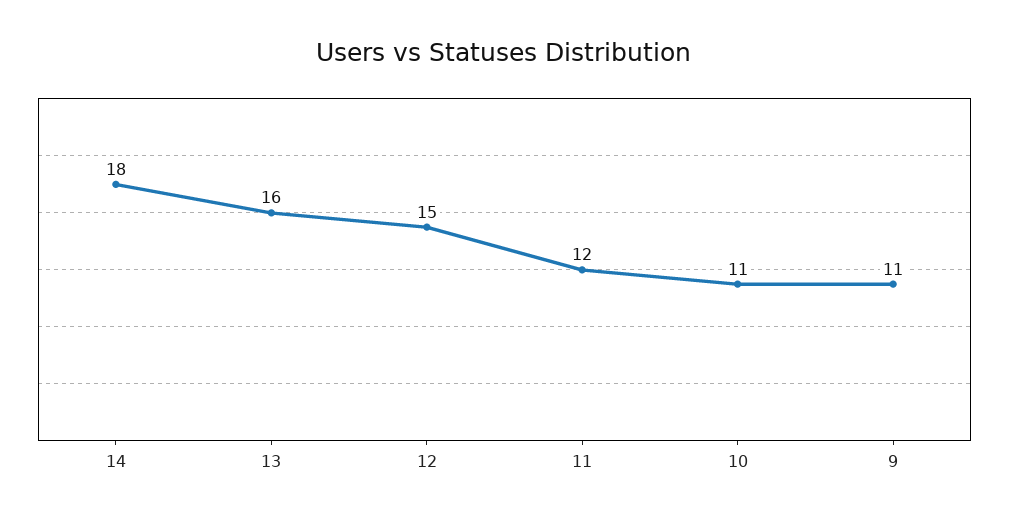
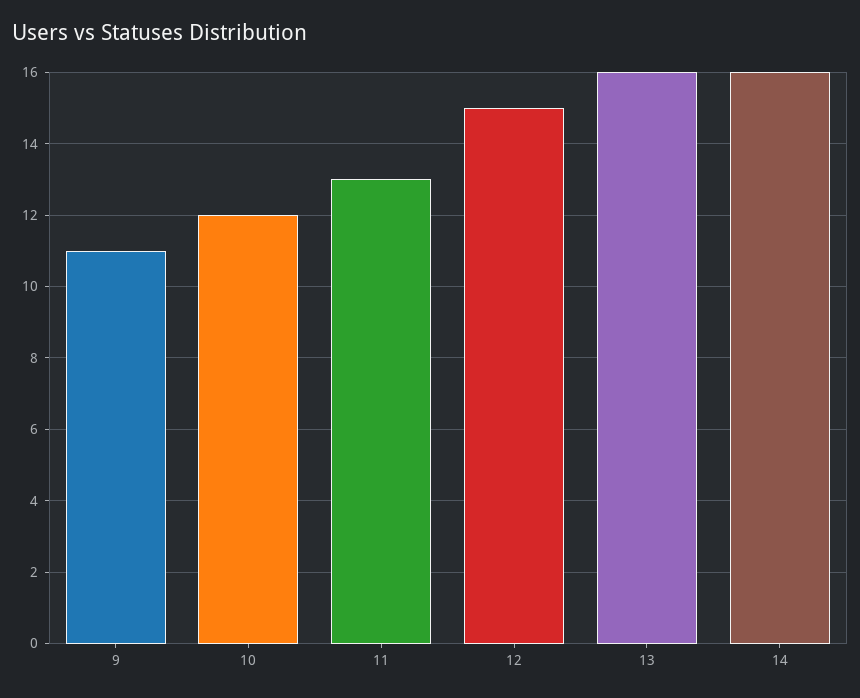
14: 18 -> 16
11: 12 -> 13
10: 11 -> 12

